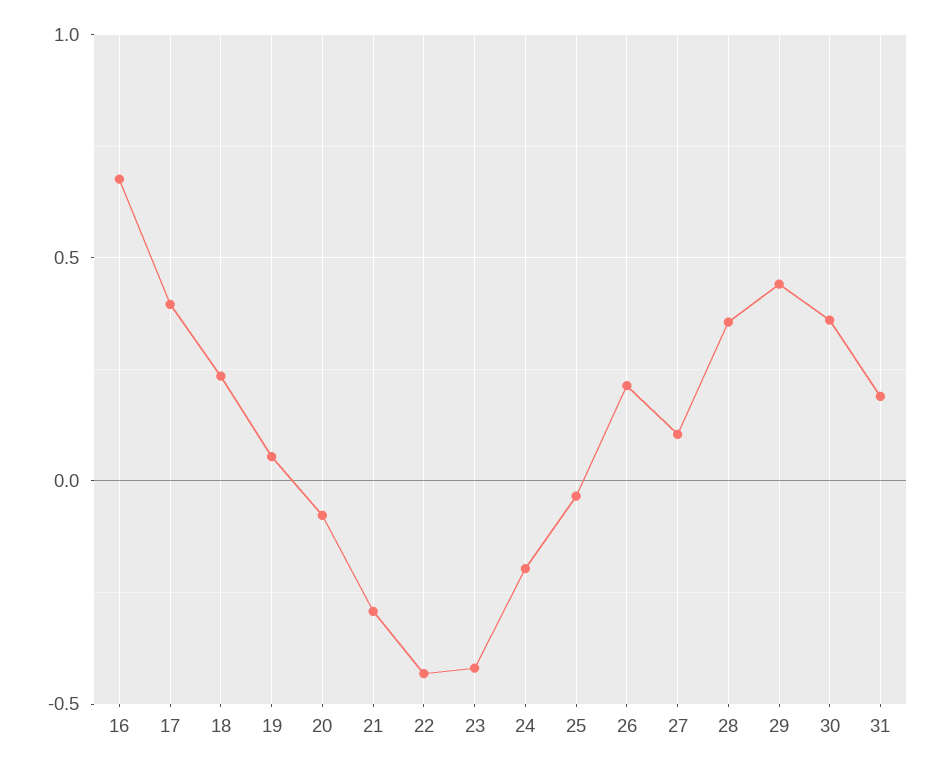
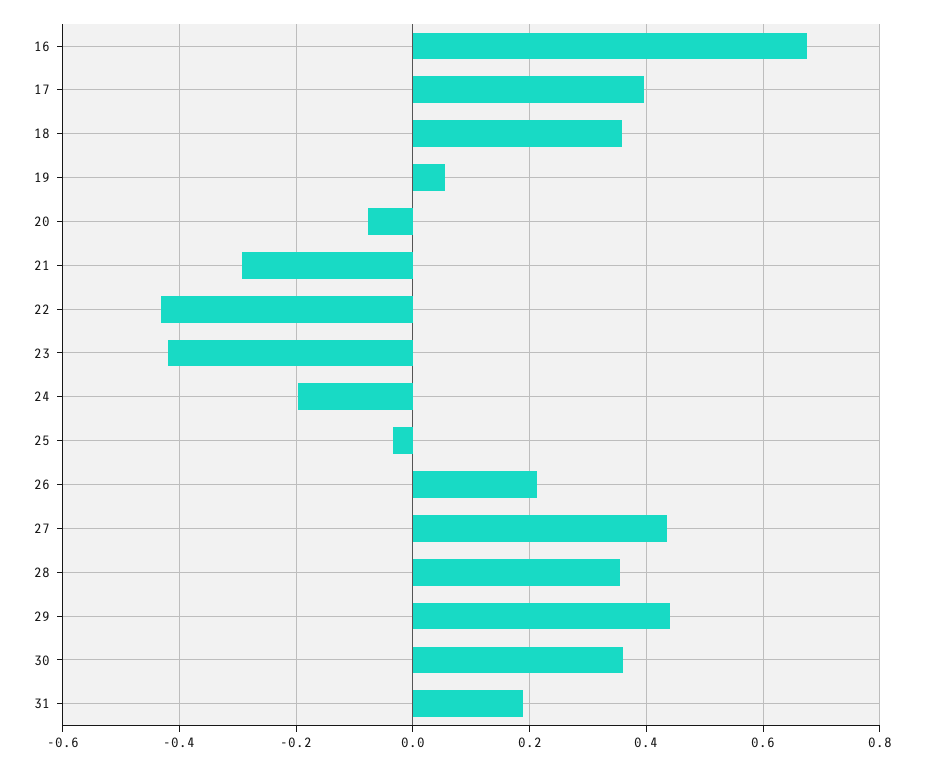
18: 0.25 -> 0.36
27: 0.1 -> 0.44

